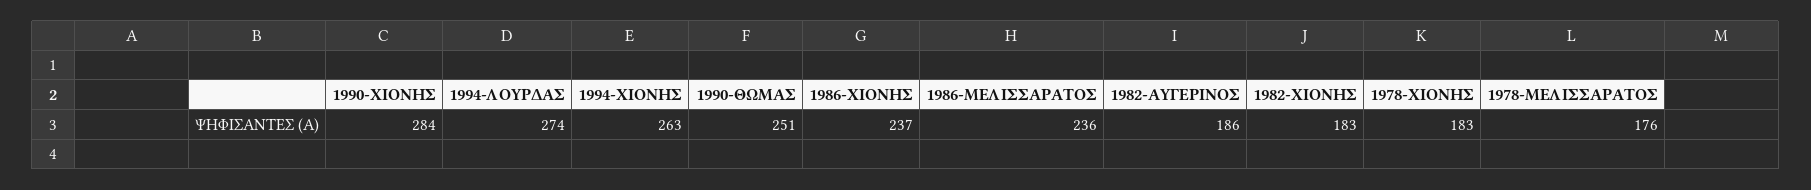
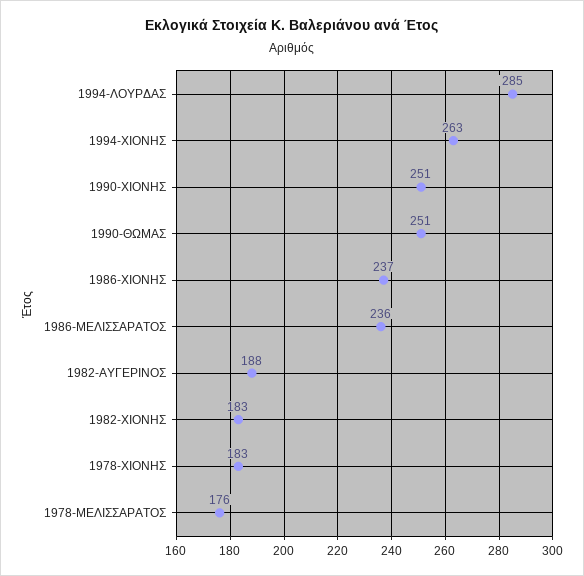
1990-ΧΙΟΝΗΣ: 284 -> 251
1994-ΛΟΥΡΔΑΣ: 274 -> 285
1982-ΑΥΓΕΡΙΝΟΣ: 186 -> 188

